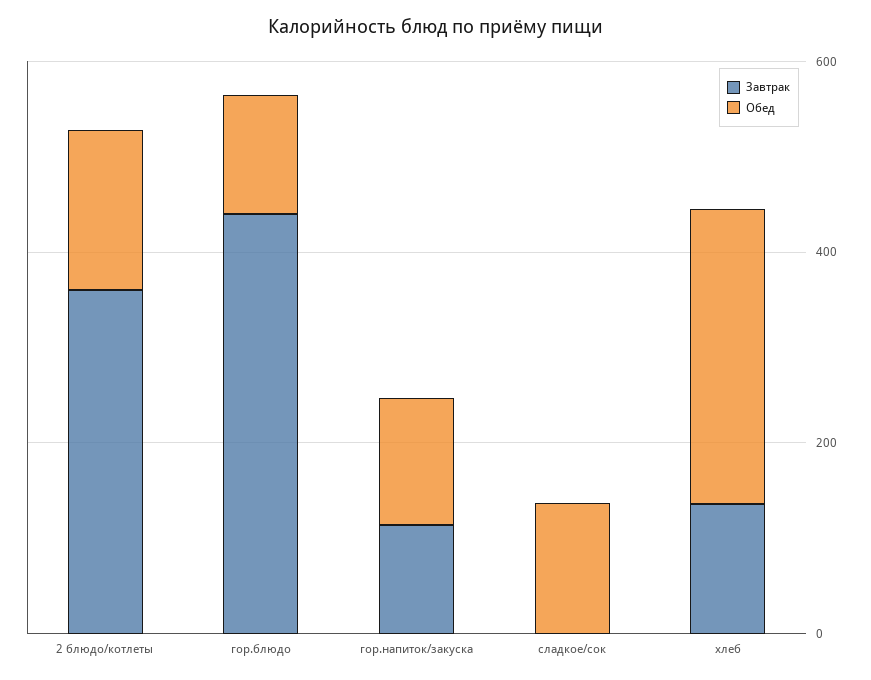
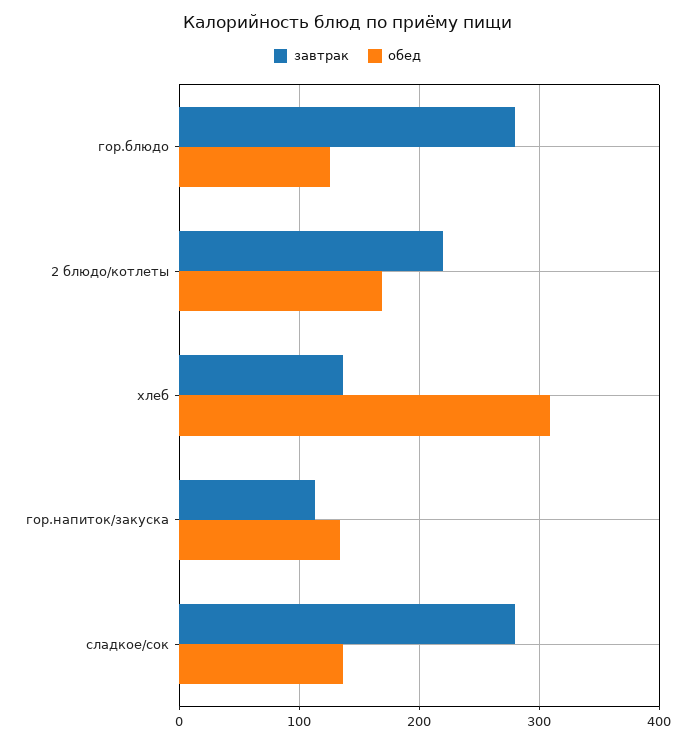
Завтрак, 2 блюдо/котлеты: 350 -> 220
Завтрак, гор.блюдо: 450 -> 280
Завтрак, сладкое/сок: 0 -> 280

